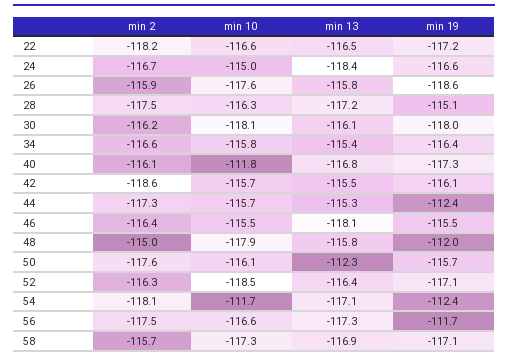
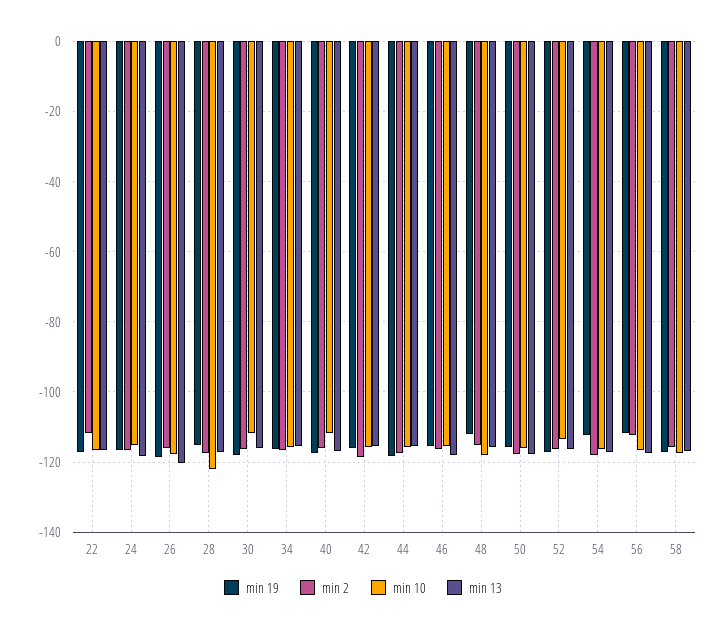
min 2, 22: -118.2 -> -112
min 13, 26: -115.8 -> -120
min 10, 28: -116.3 -> -122
min 10, 30: -118.1 -> -112
min 19, 44: -112.4 -> -118
min 13, 50: -112.3 -> -118
min 10, 52: -118.5 -> -114
min 10, 54: -111.7 -> -116
min 2, 56: -117.5 -> -112

